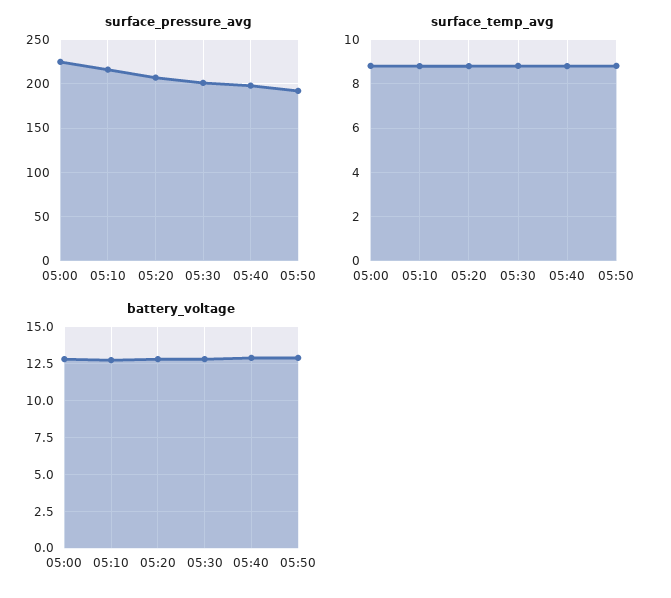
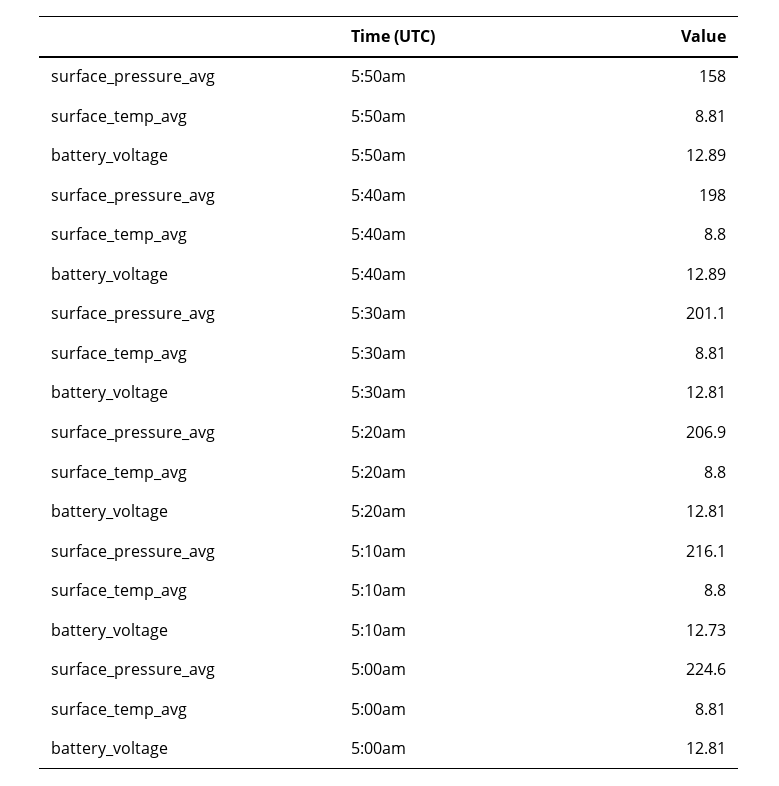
surface_pressure_avg, 05:50: 190 -> 158

